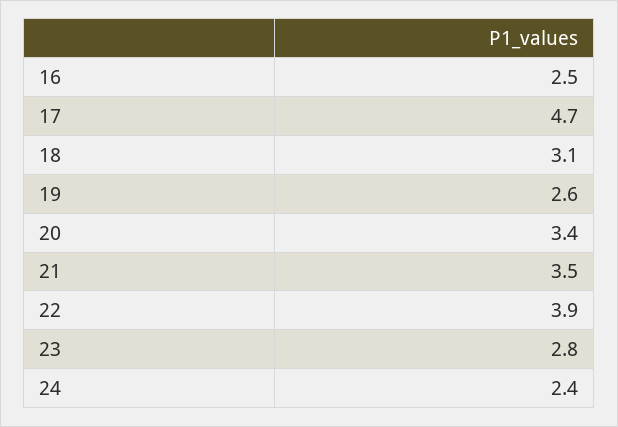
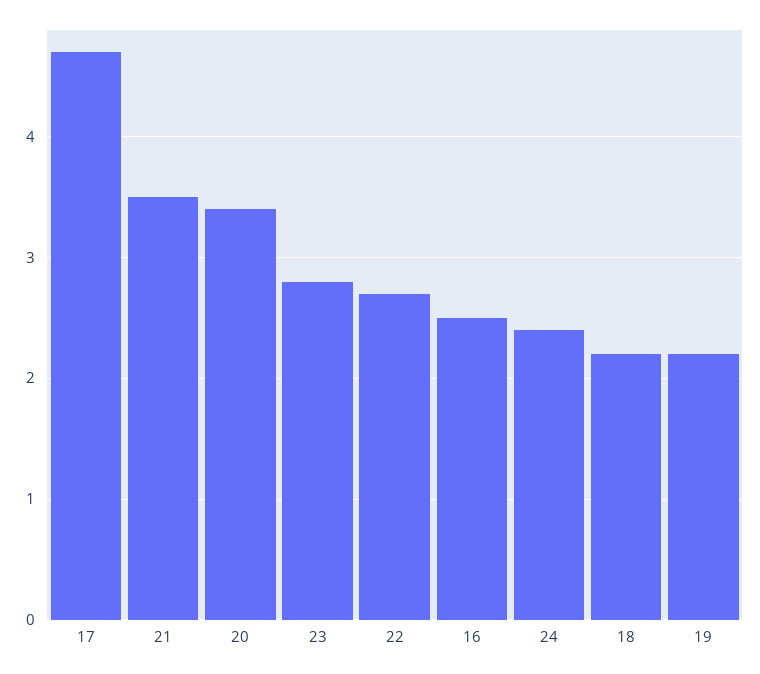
18: 3.1 -> 2.2
19: 2.6 -> 2.2
22: 3.9 -> 2.7

